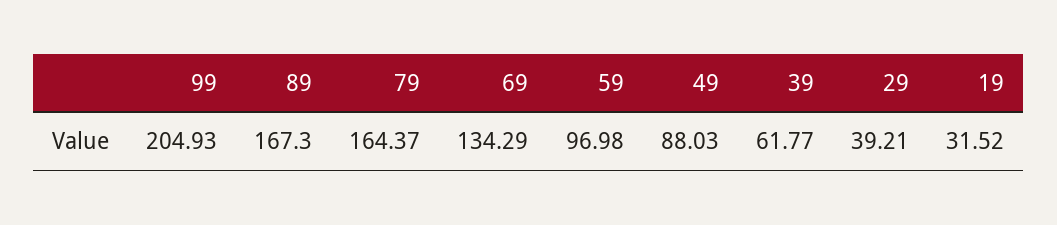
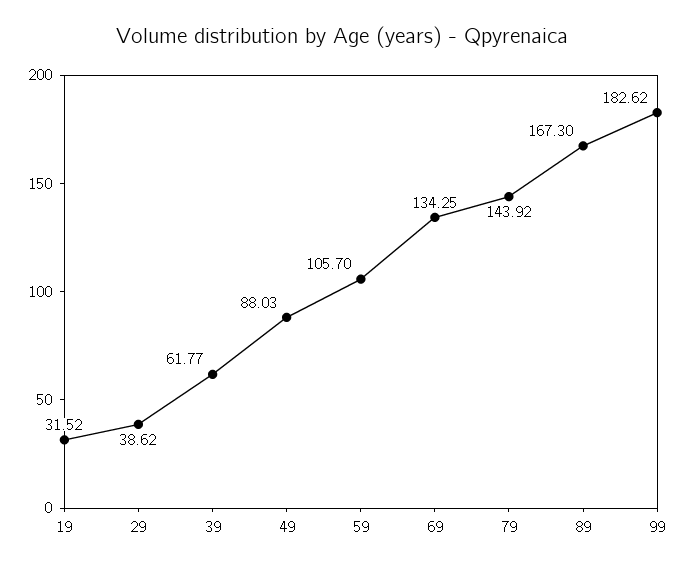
99: 204.93 -> 182.62
79: 164.37 -> 143.92
69: 134.29 -> 134.25
59: 96.98 -> 105.7
29: 39.21 -> 38.62

